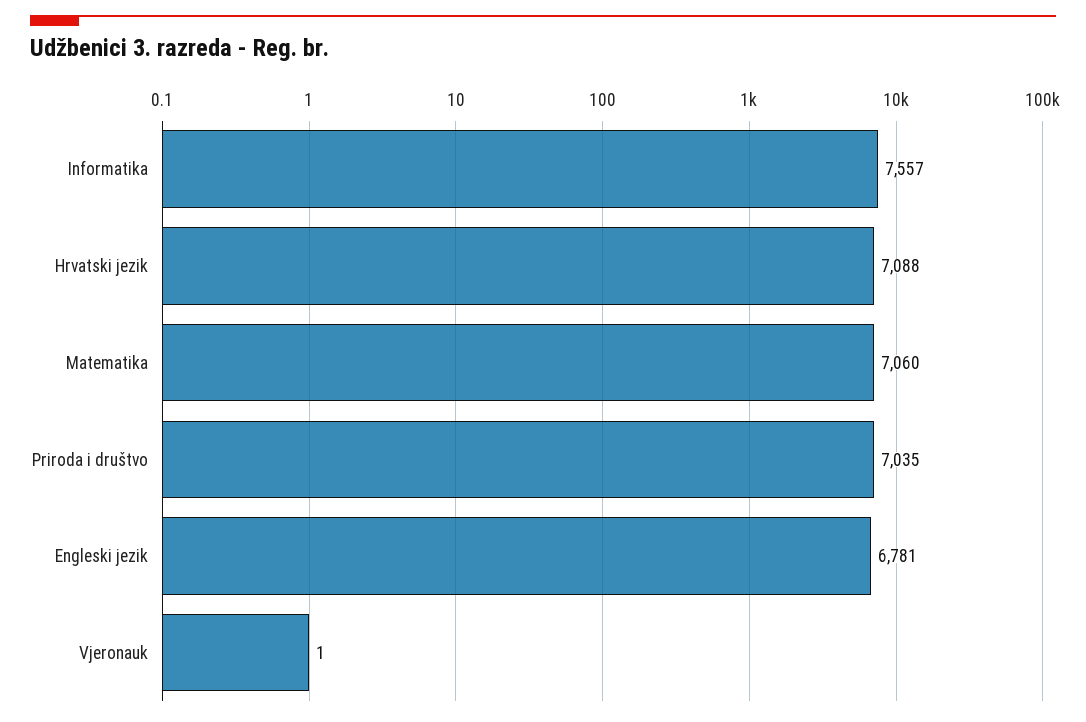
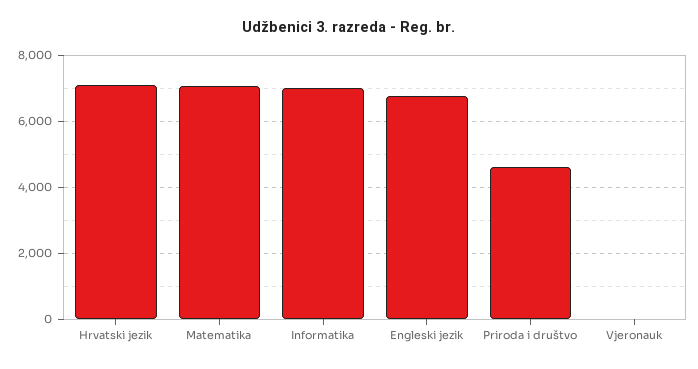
Informatika: 7557 -> 7000
Priroda i društvo: 7035 -> 4600

